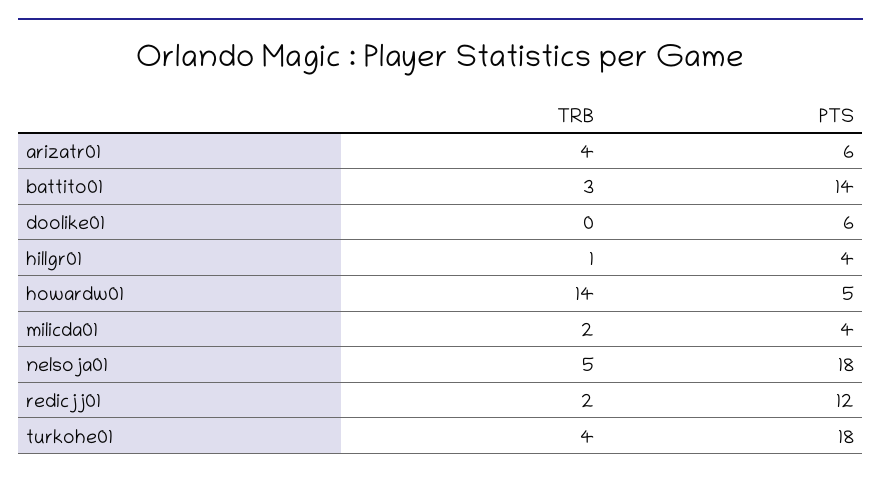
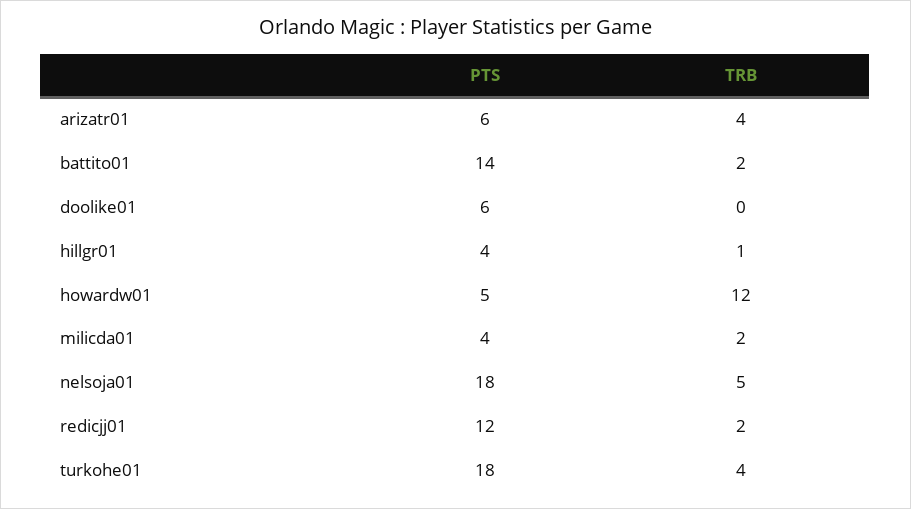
TRB, battito01: 3 -> 2
TRB, howardw01: 14 -> 12

